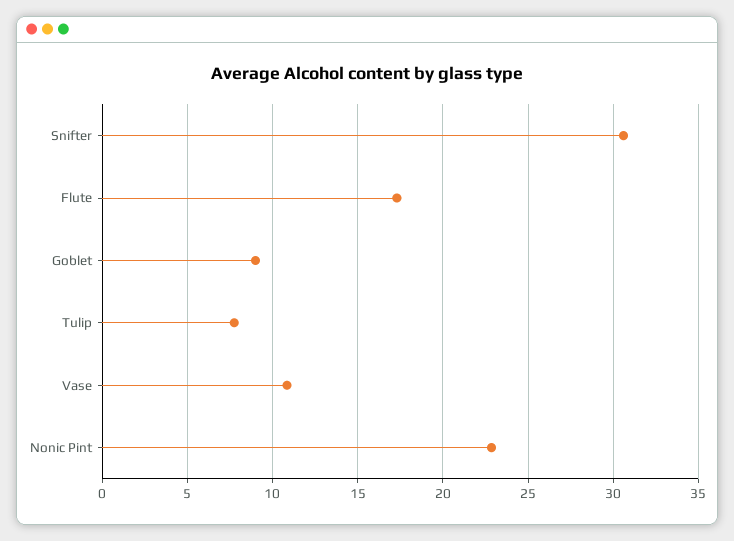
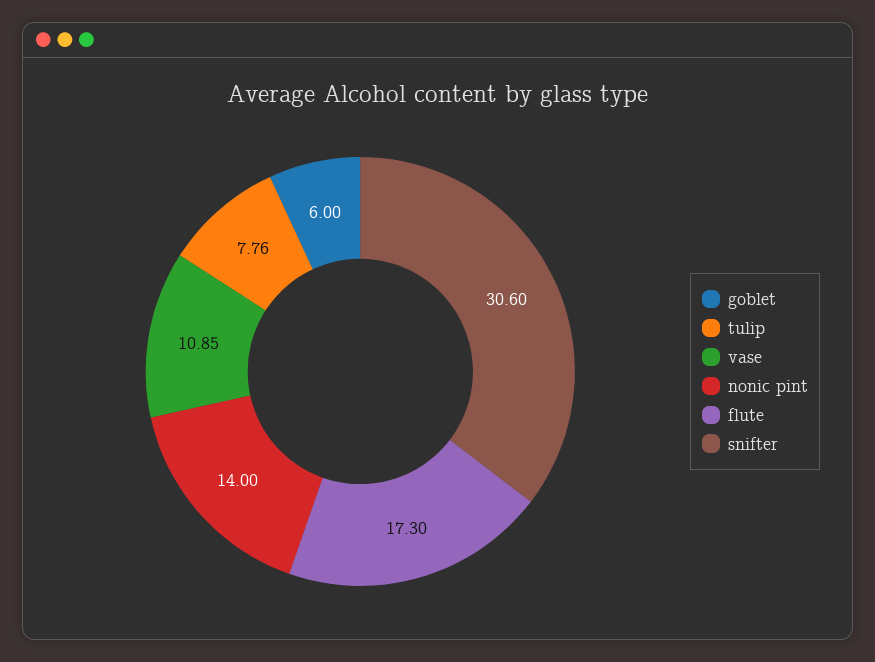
Goblet: 9 -> 6
Nonic Pint: 23 -> 14

